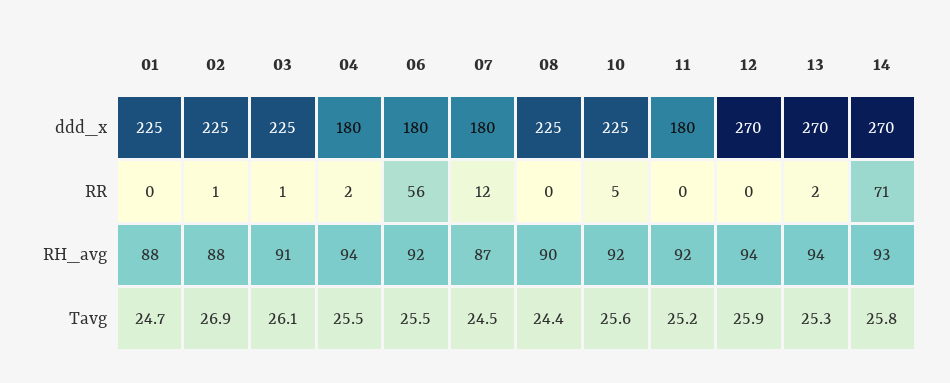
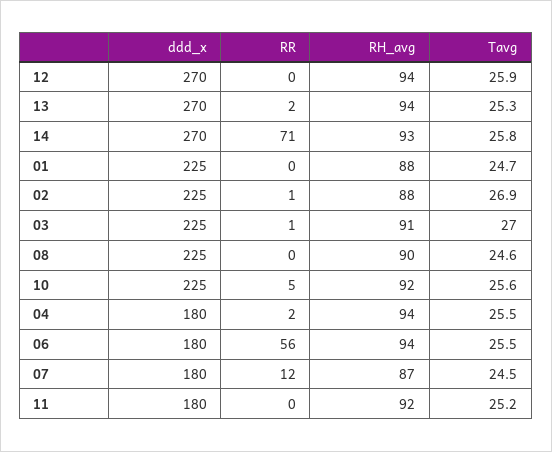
06, RH_avg: 92 -> 94
03, Tavg: 26.1 -> 27
08, Tavg: 24.4 -> 24.6

